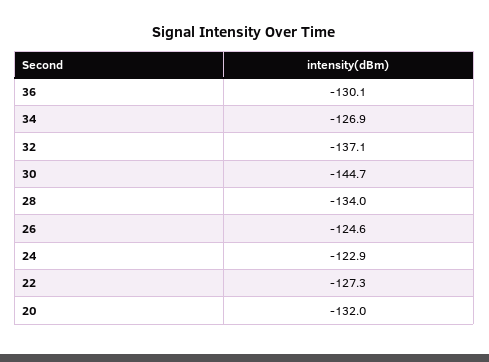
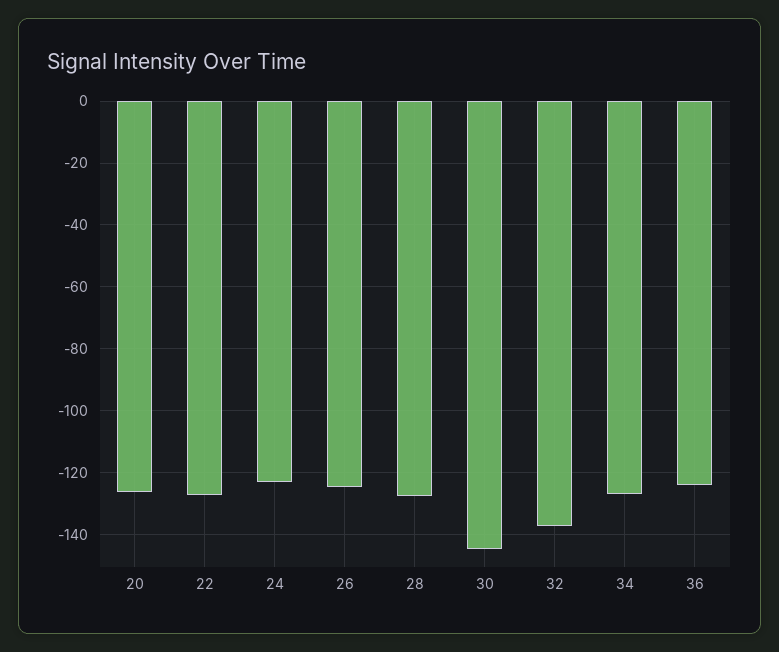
36: -130.1 -> -124
28: -134 -> -128
20: -132 -> -126

